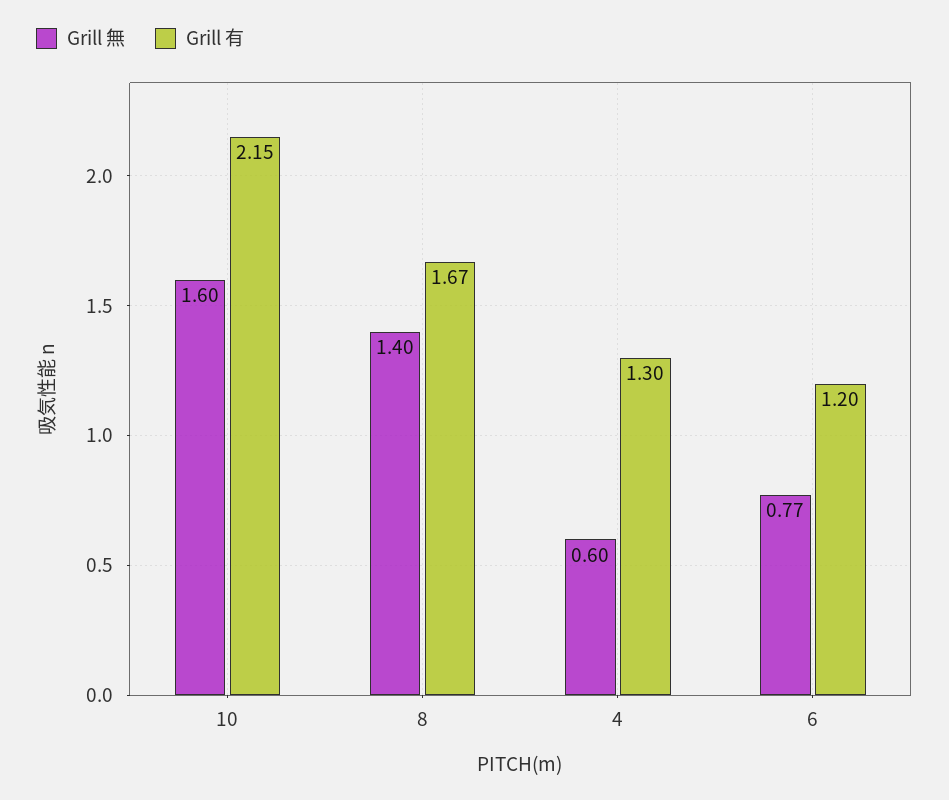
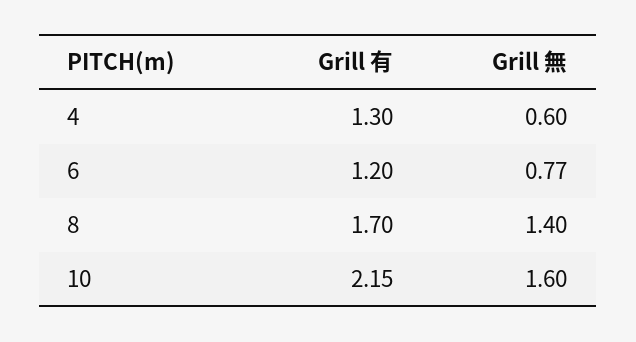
Grill 有, 8: 1.67 -> 1.7

